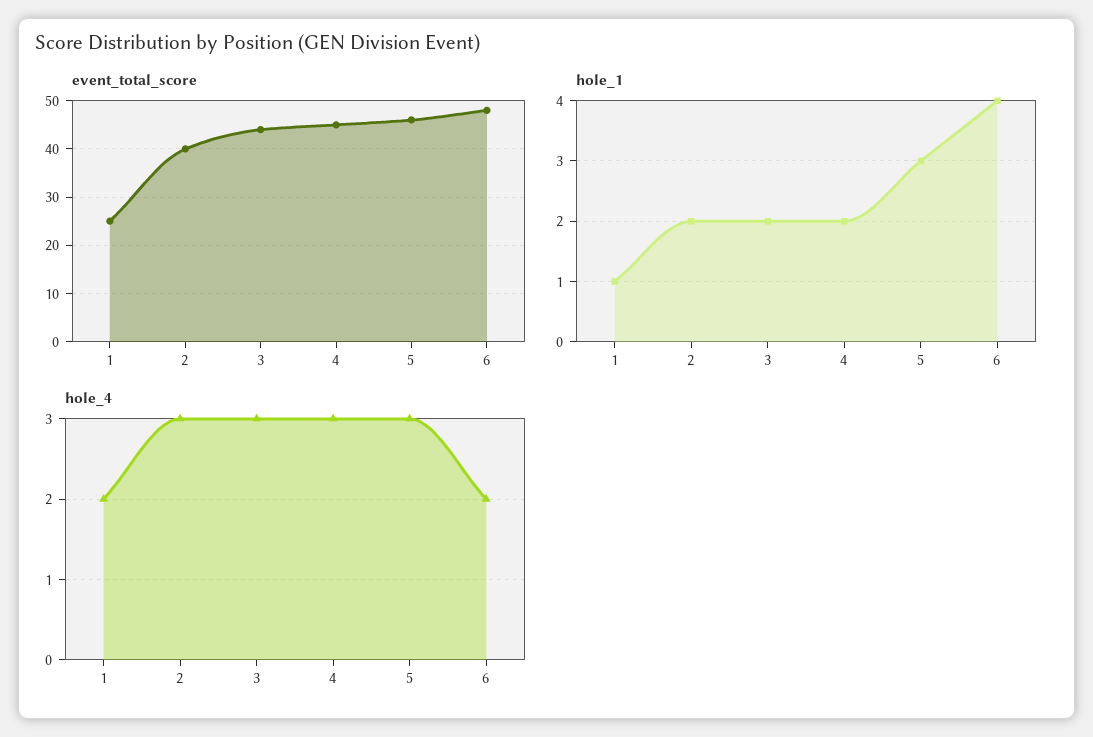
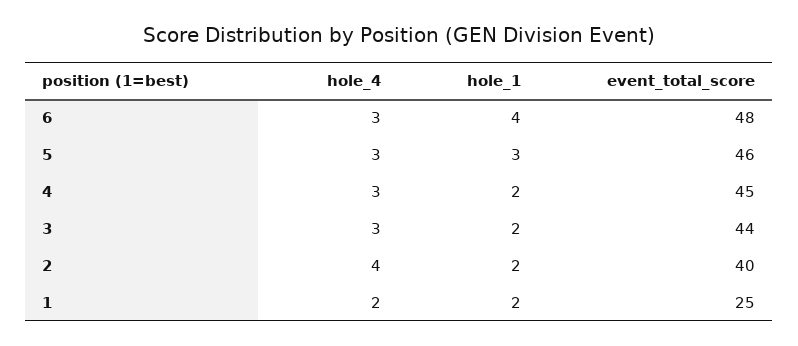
hole_1, 1: 1 -> 2
hole_4, 2: 3 -> 4
hole_4, 6: 2 -> 3

